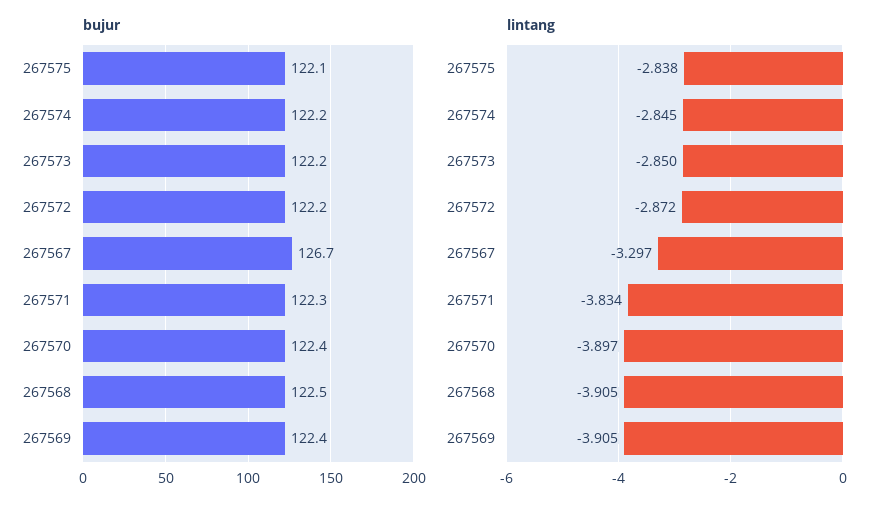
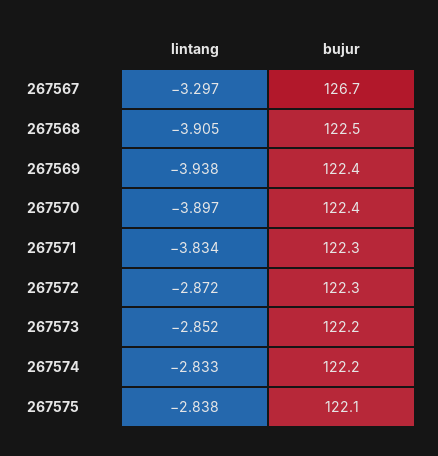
bujur, 267572: 122.2 -> 122.3
lintang, 267574: -2.845 -> -2.833
lintang, 267573: -2.85 -> -2.852
lintang, 267569: -3.905 -> -3.938

